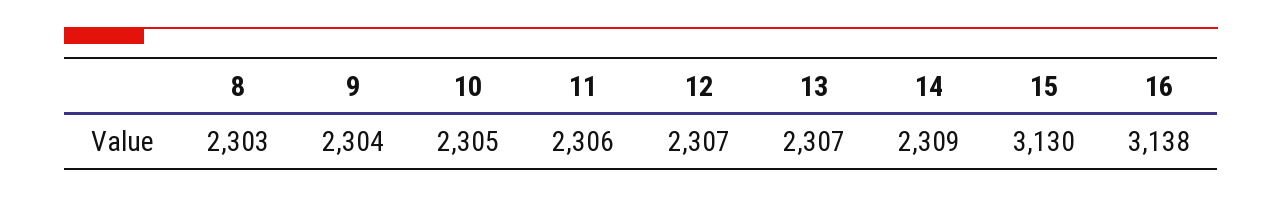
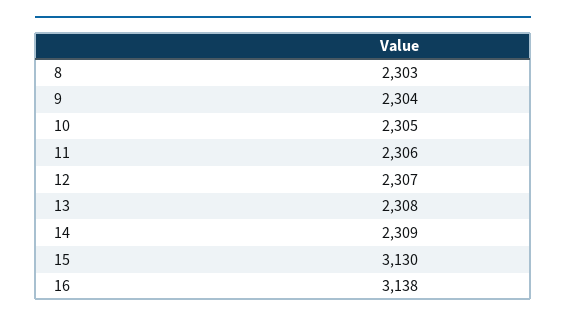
13: 2307 -> 2308

